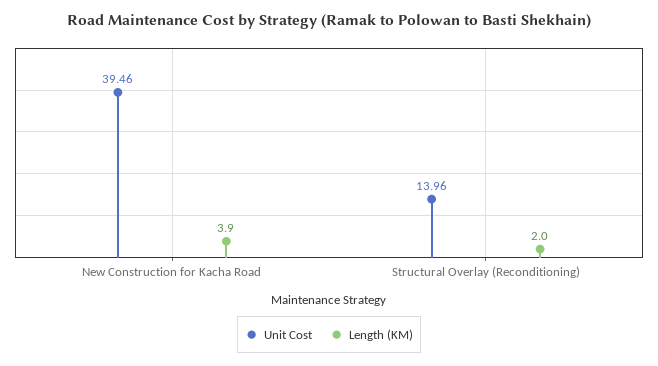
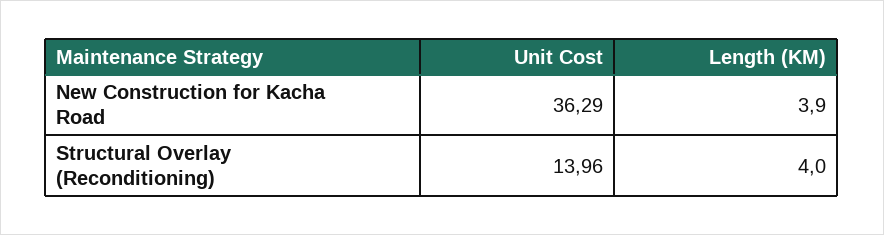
Unit Cost, New Construction for Kacha Road: 39.46 -> 36.29
Length (KM), Structural Overlay (Reconditioning): 2 -> 4

